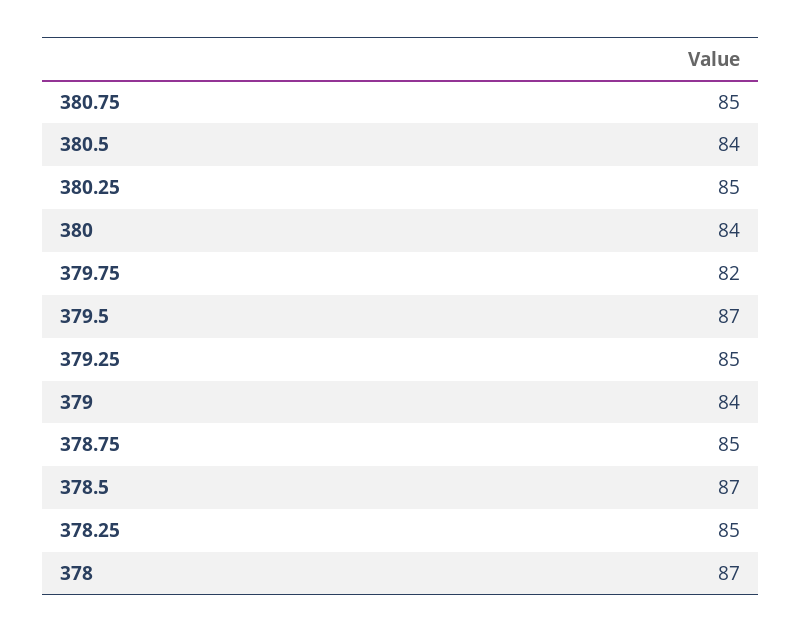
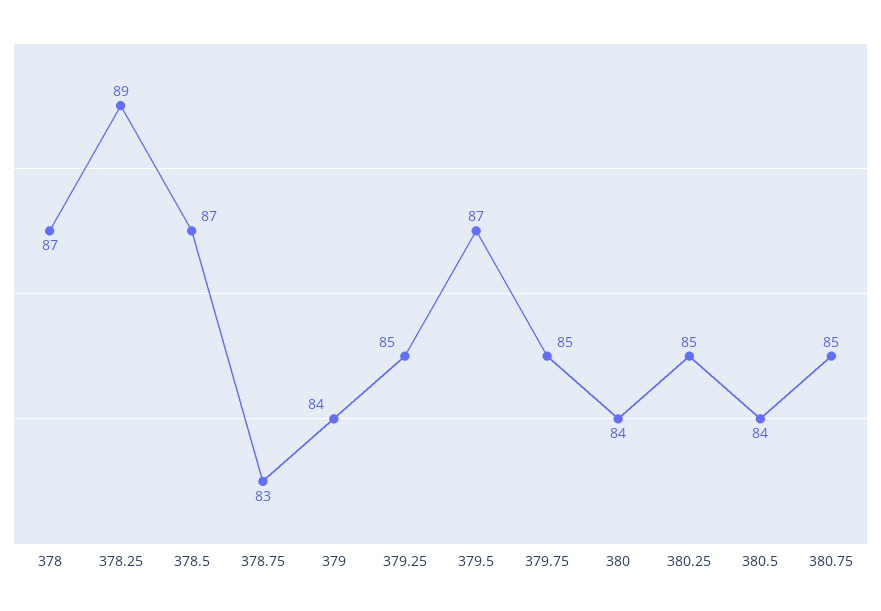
379.75: 82 -> 85
378.75: 85 -> 83
378.25: 85 -> 89

